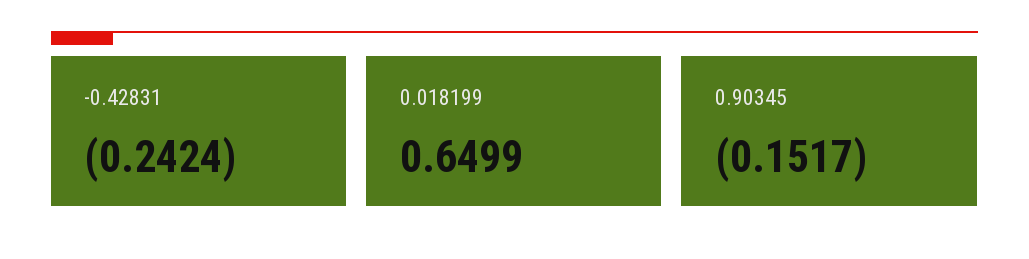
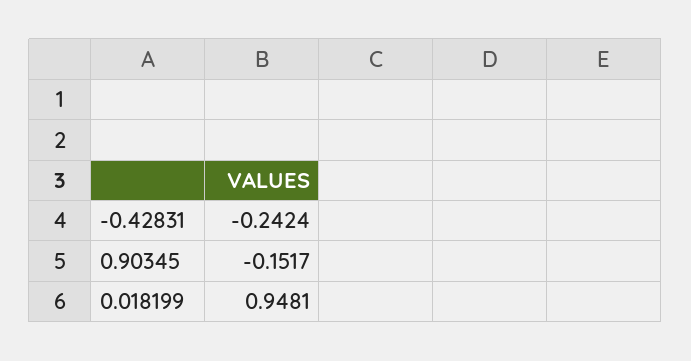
0.018199: 0.6499 -> 0.9481

